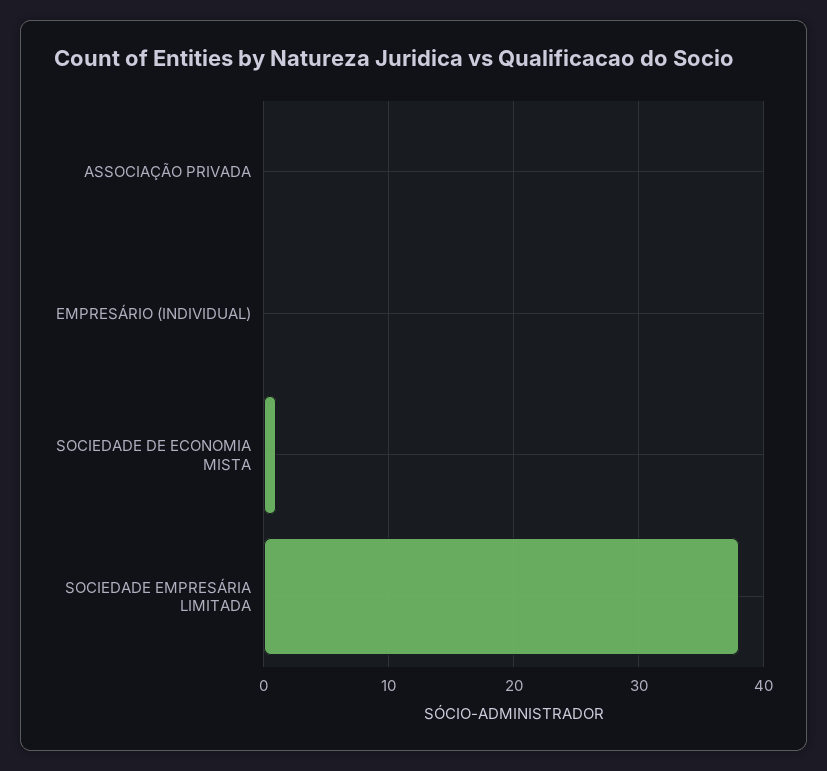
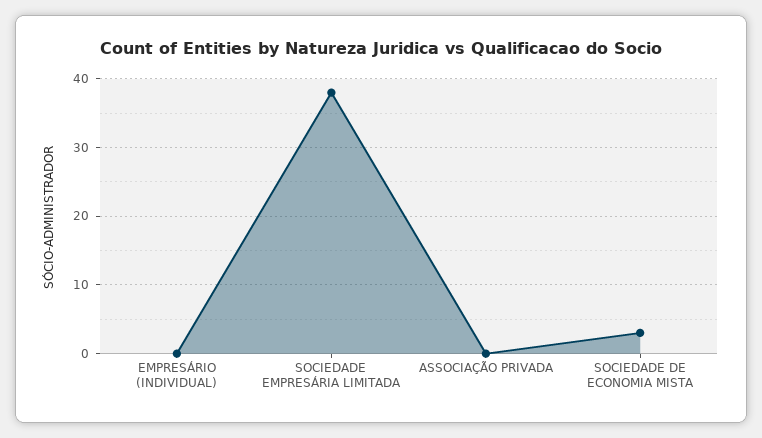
SOCIEDADE DE ECONOMIA MISTA: 1 -> 3

